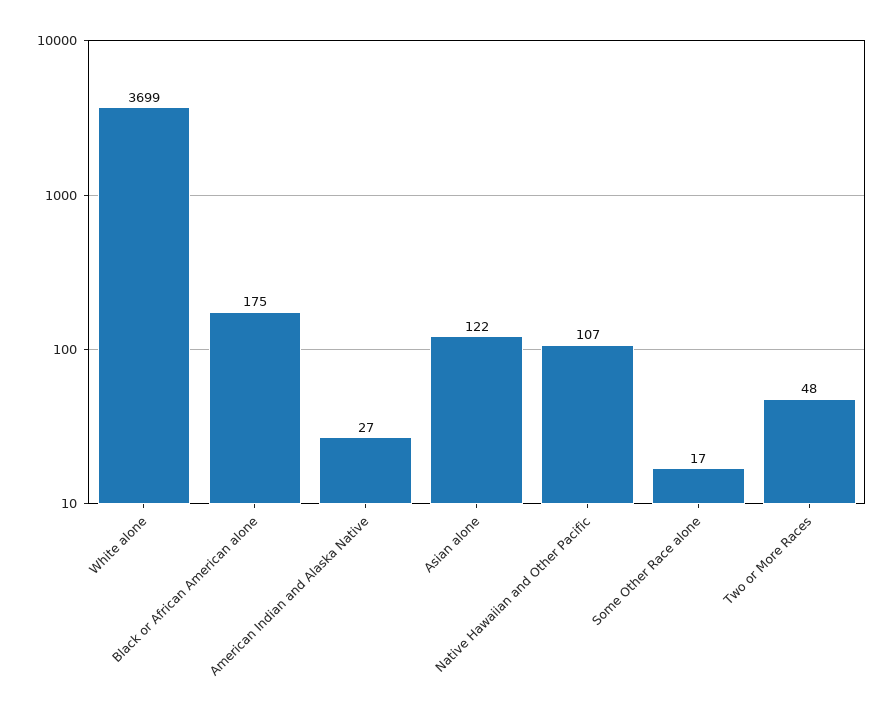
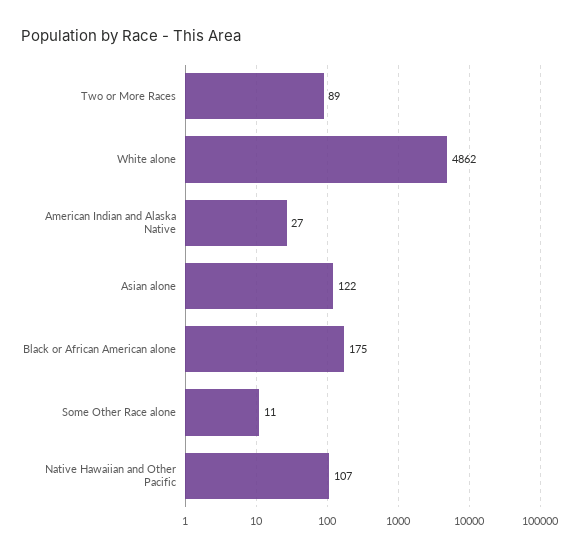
White alone: 3699 -> 4862
Some Other Race alone: 17 -> 11
Two or More Races: 48 -> 89

